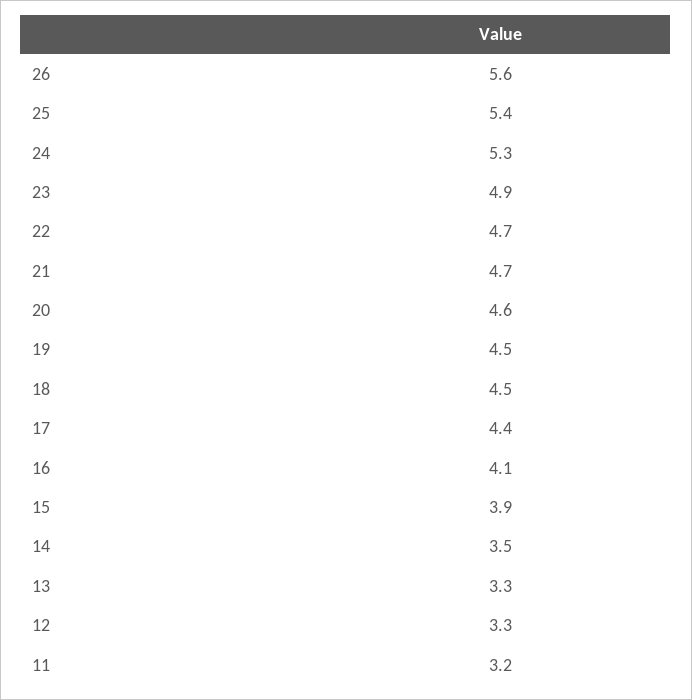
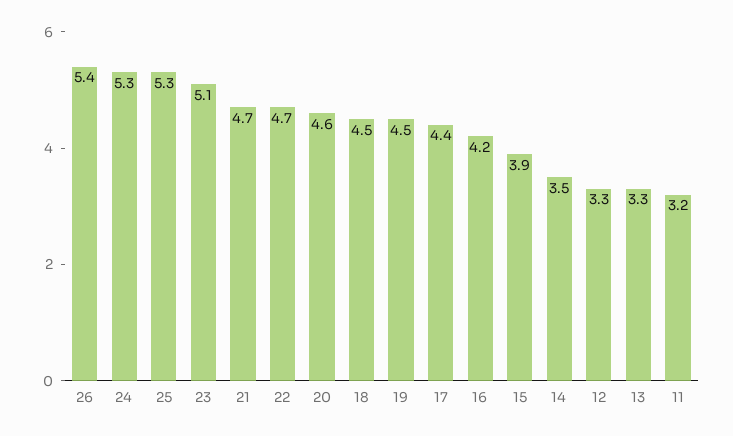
26: 5.6 -> 5.4
25: 5.4 -> 5.3
23: 4.9 -> 5.1
16: 4.1 -> 4.2

